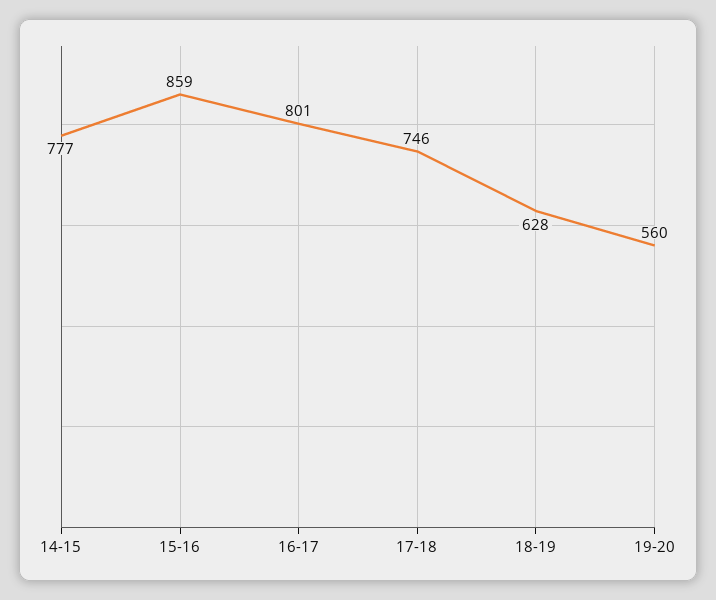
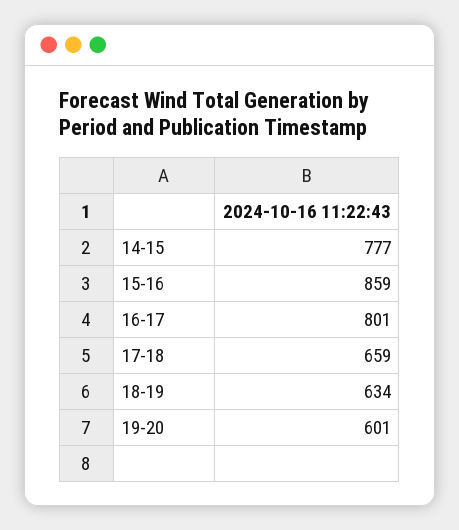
17-18: 746 -> 659
18-19: 628 -> 634
19-20: 560 -> 601

